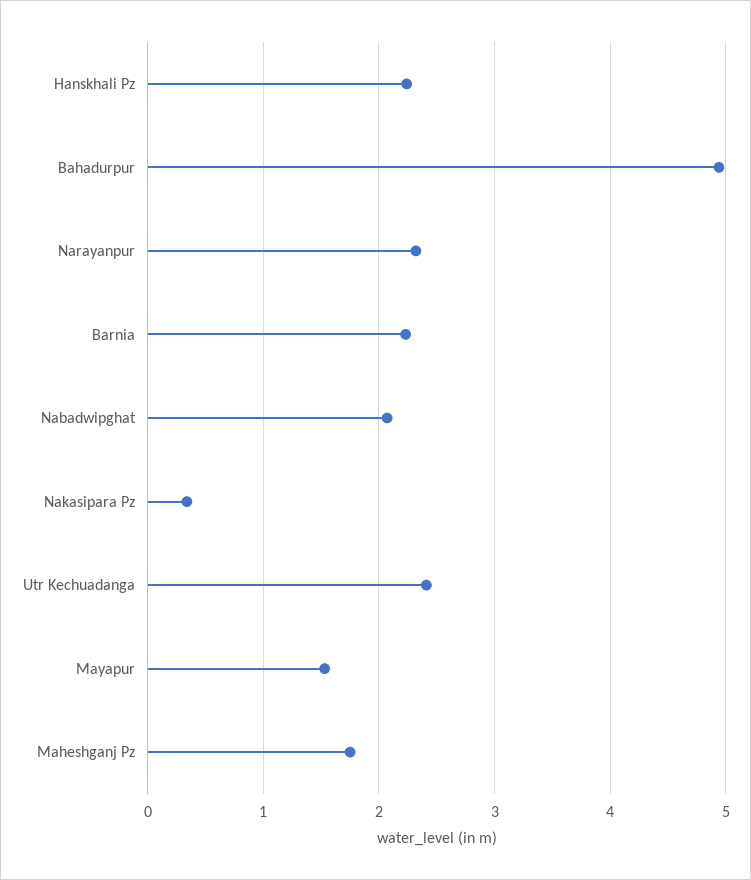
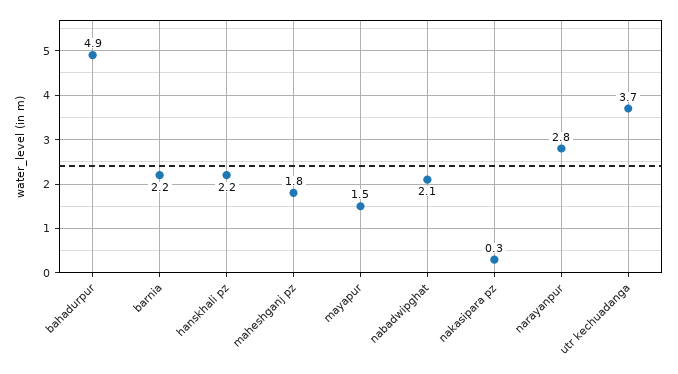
Narayanpur: 2.3 -> 2.8
Utr Kechuadanga: 2.4 -> 3.7

